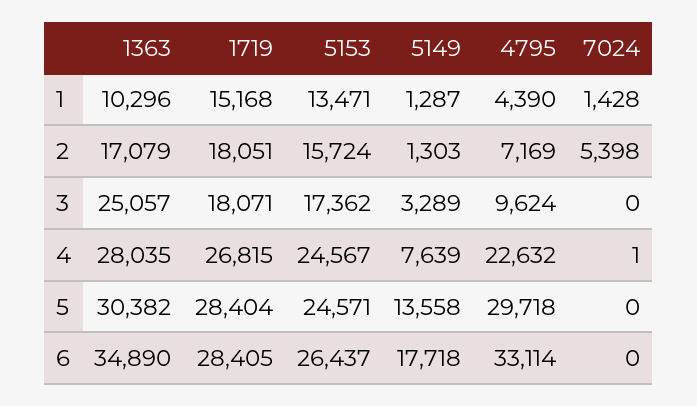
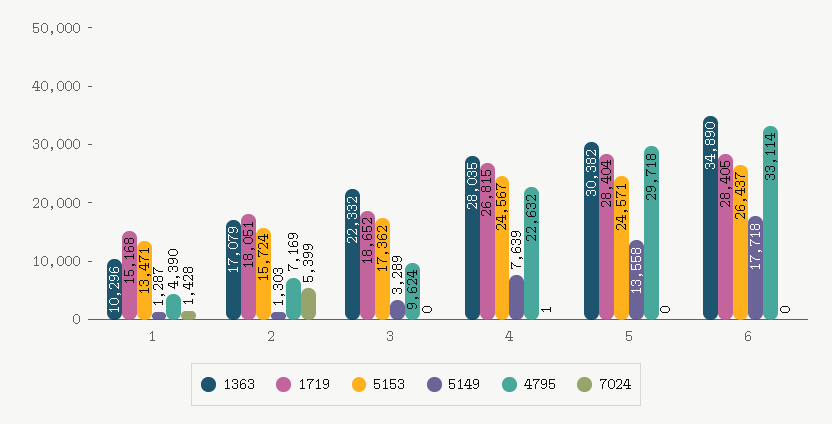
7024, 2: 5398 -> 5399
1363, 3: 25057 -> 22332
1719, 3: 18071 -> 18652

